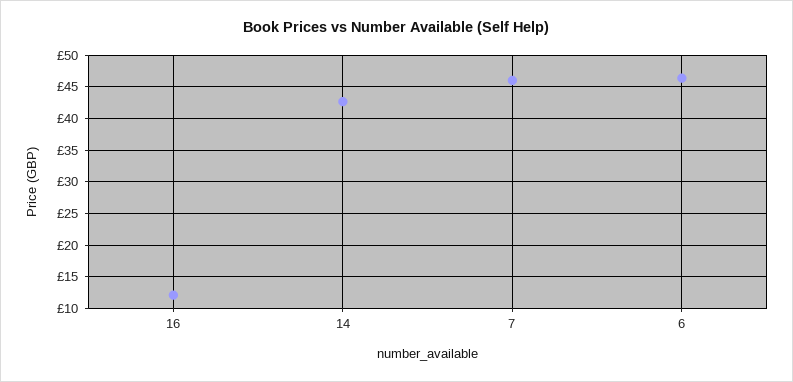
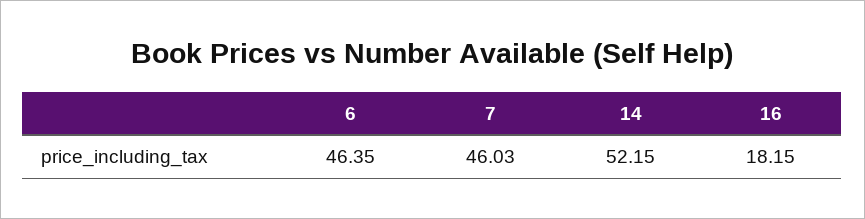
16: 12 -> 18.15
14: 43 -> 52.15

